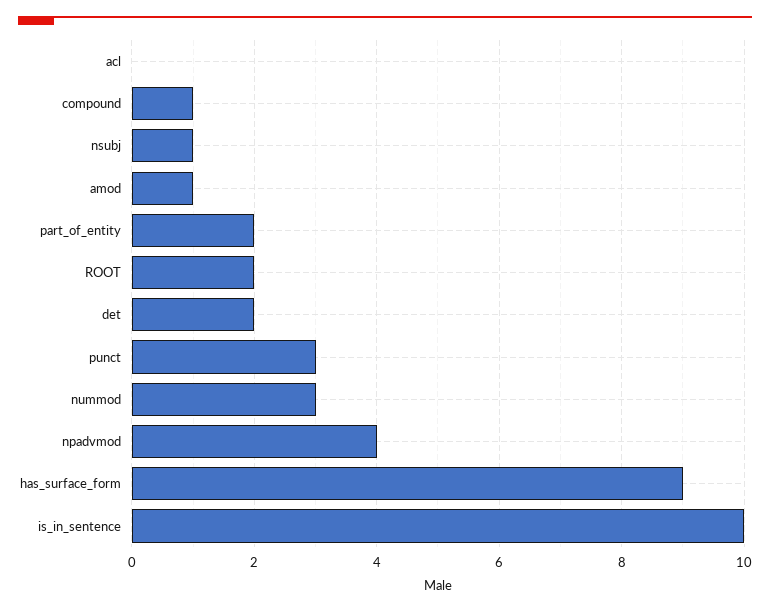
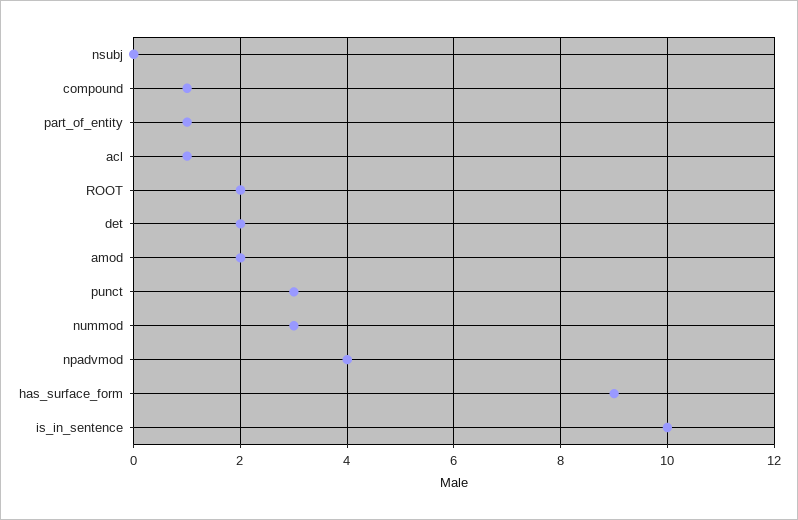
acl: 0 -> 1
nsubj: 1 -> 0
amod: 1 -> 2
part_of_entity: 2 -> 1

